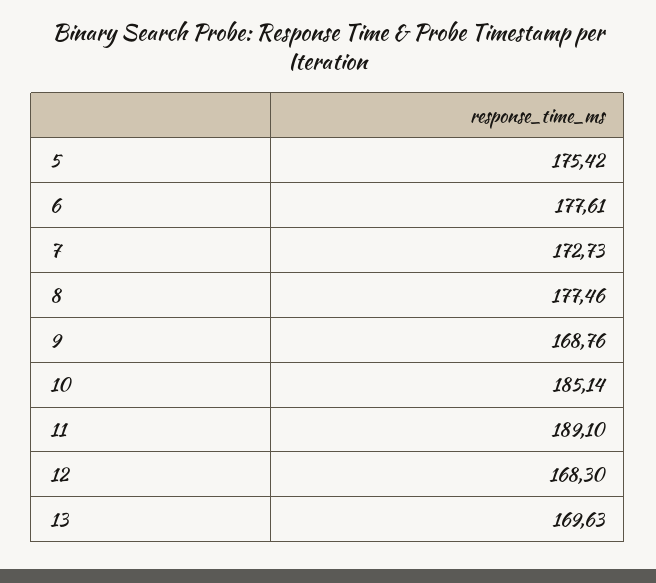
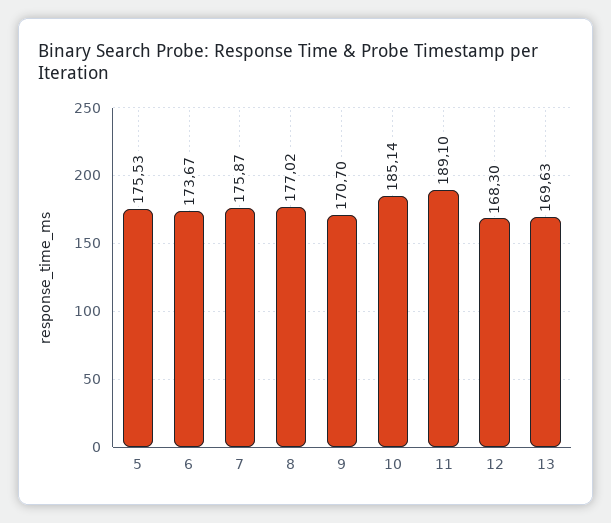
5: 175.42 -> 175.53
6: 177.61 -> 173.67
7: 172.73 -> 175.87
8: 177.46 -> 177.02
9: 168.76 -> 170.7

